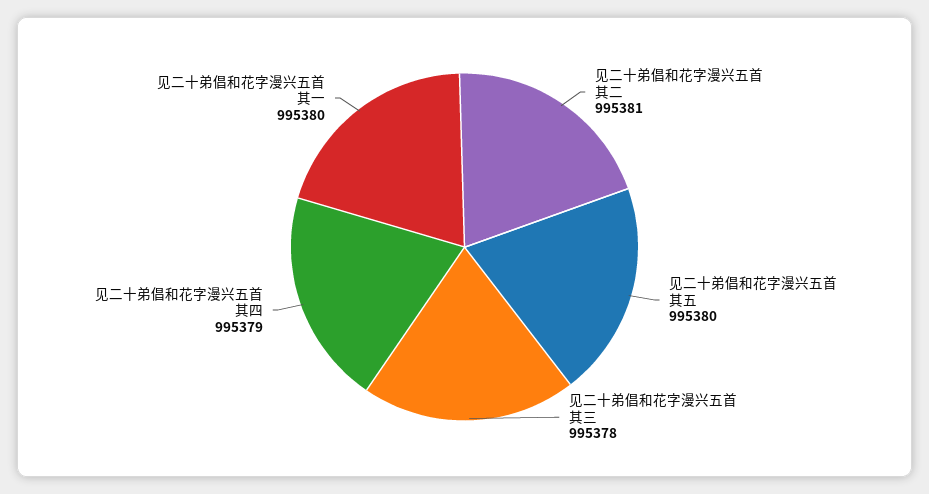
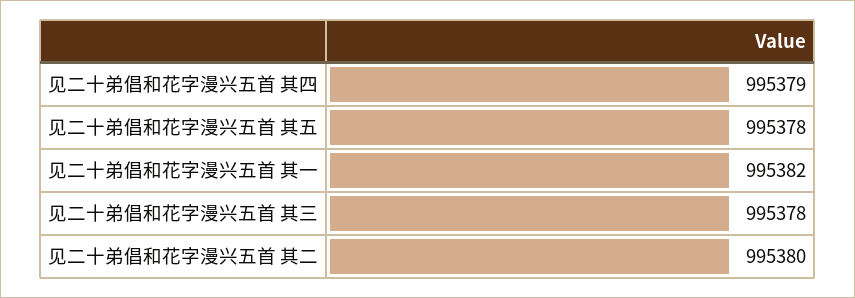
见二十弟倡和花字漫兴五首 其二: 995381 -> 995380
见二十弟倡和花字漫兴五首 其五: 995380 -> 995378
见二十弟倡和花字漫兴五首 其一: 995380 -> 995382

